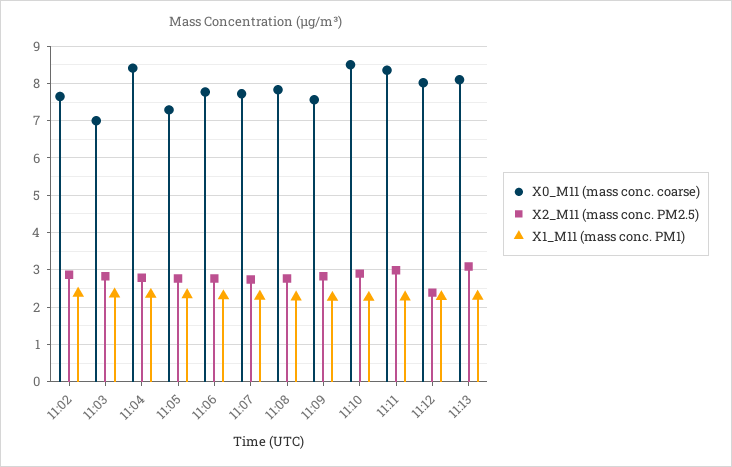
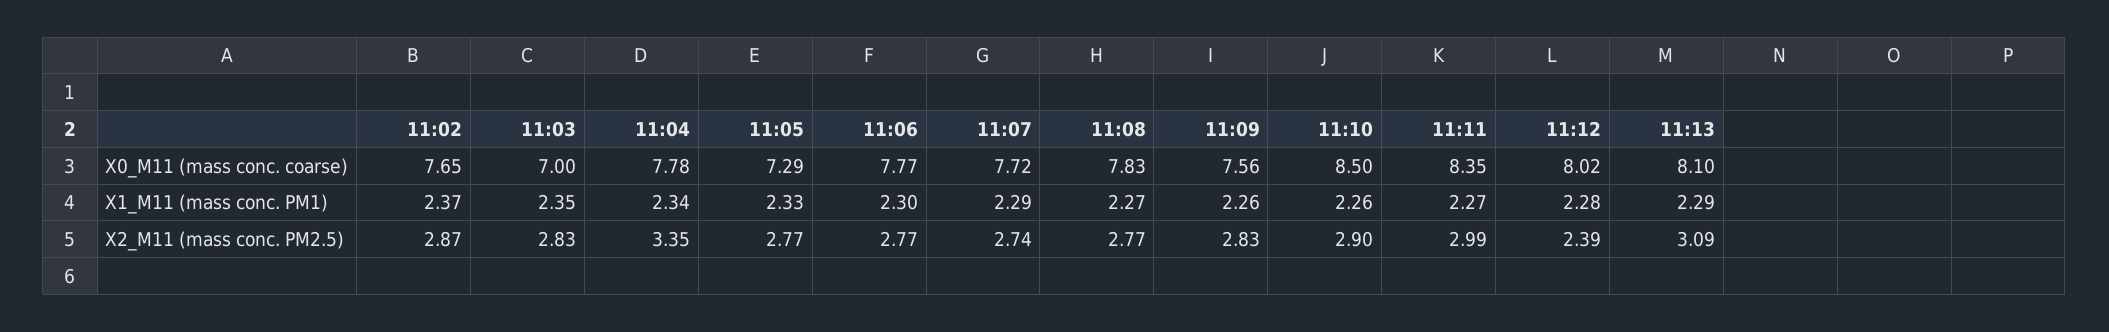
X0_M11 (mass conc. coarse), 11:04: 8.4 -> 7.78
X2_M11 (mass conc. PM2.5), 11:04: 2.8 -> 3.35

